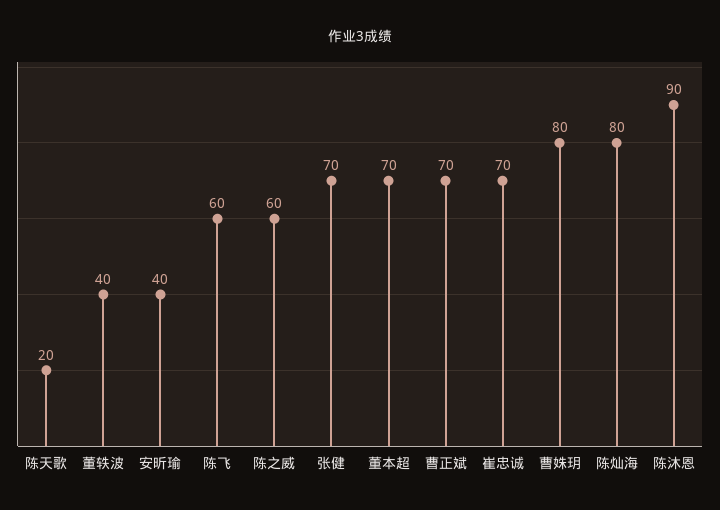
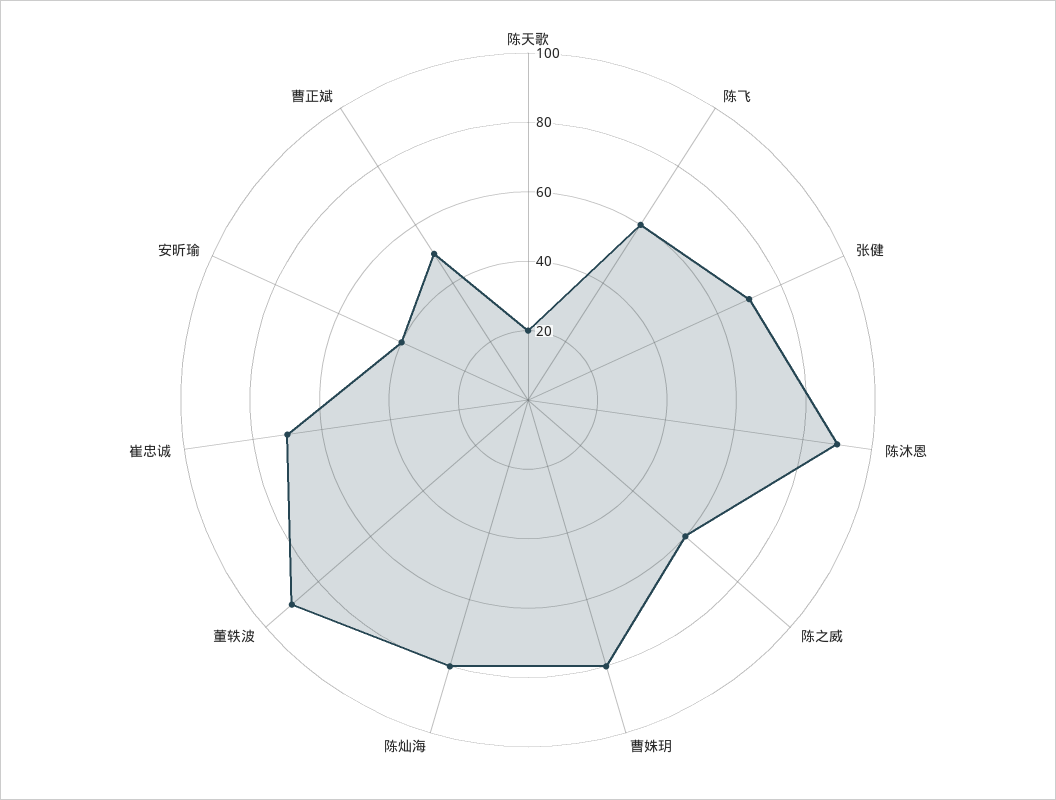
董轶波: 40 -> 90
董本超: 70 -> none
曹正斌: 70 -> 50

